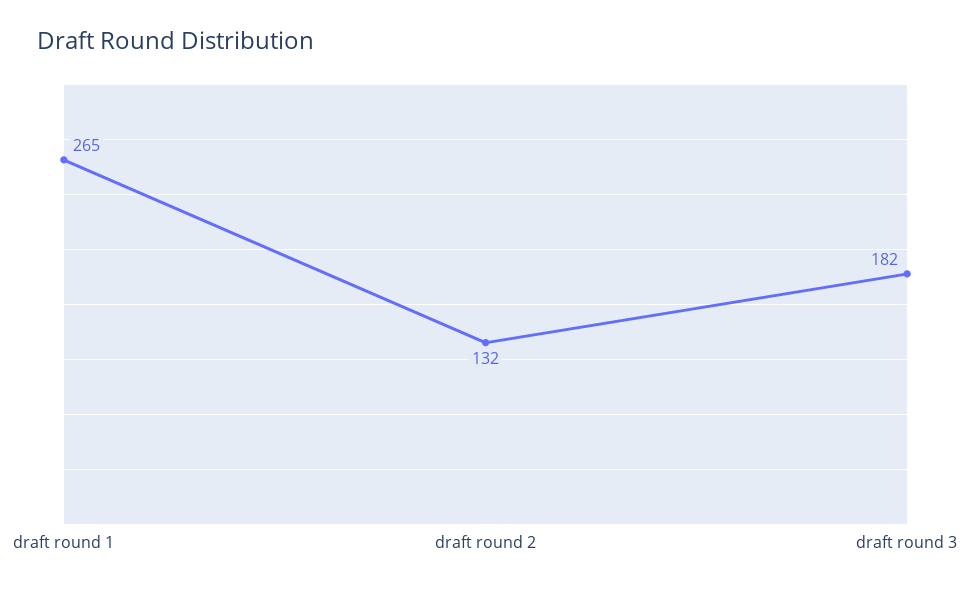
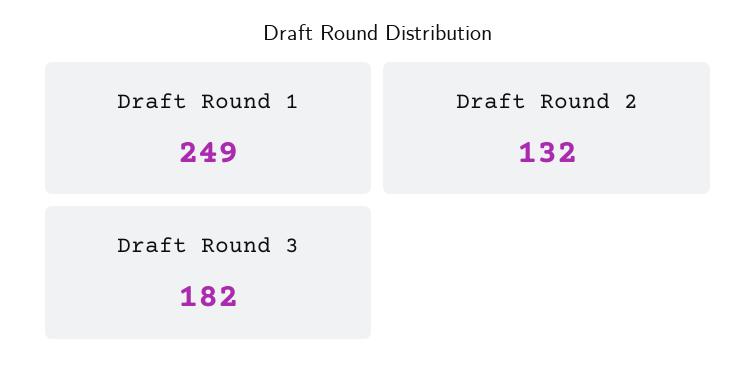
draft round 1: 265 -> 249

